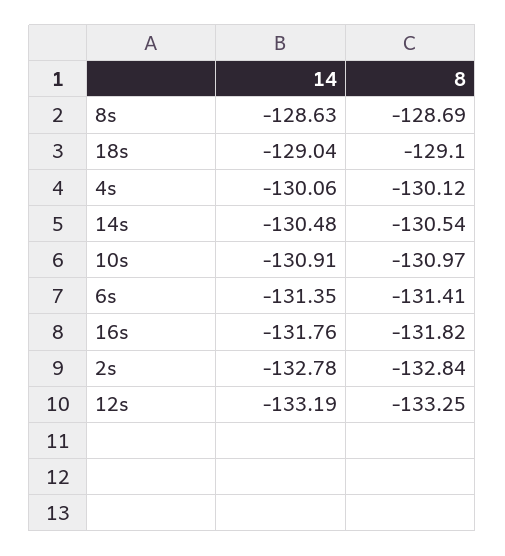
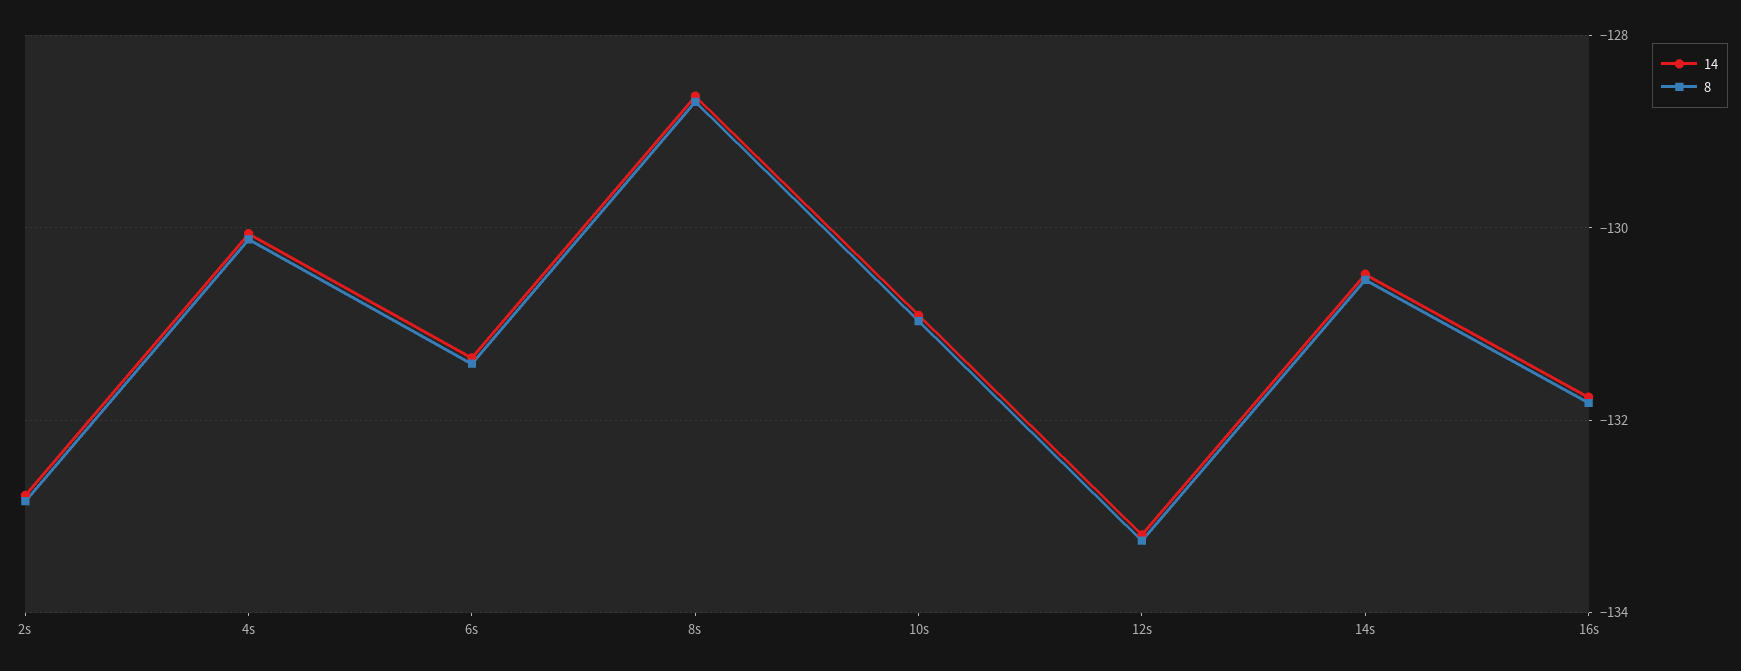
14, 18s: -129.04 -> none
8, 18s: -129.1 -> none

